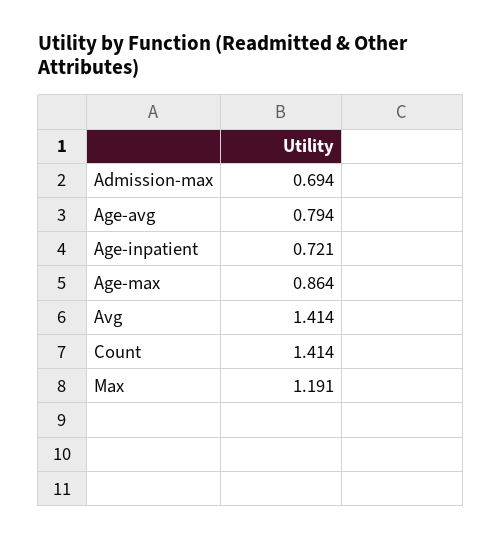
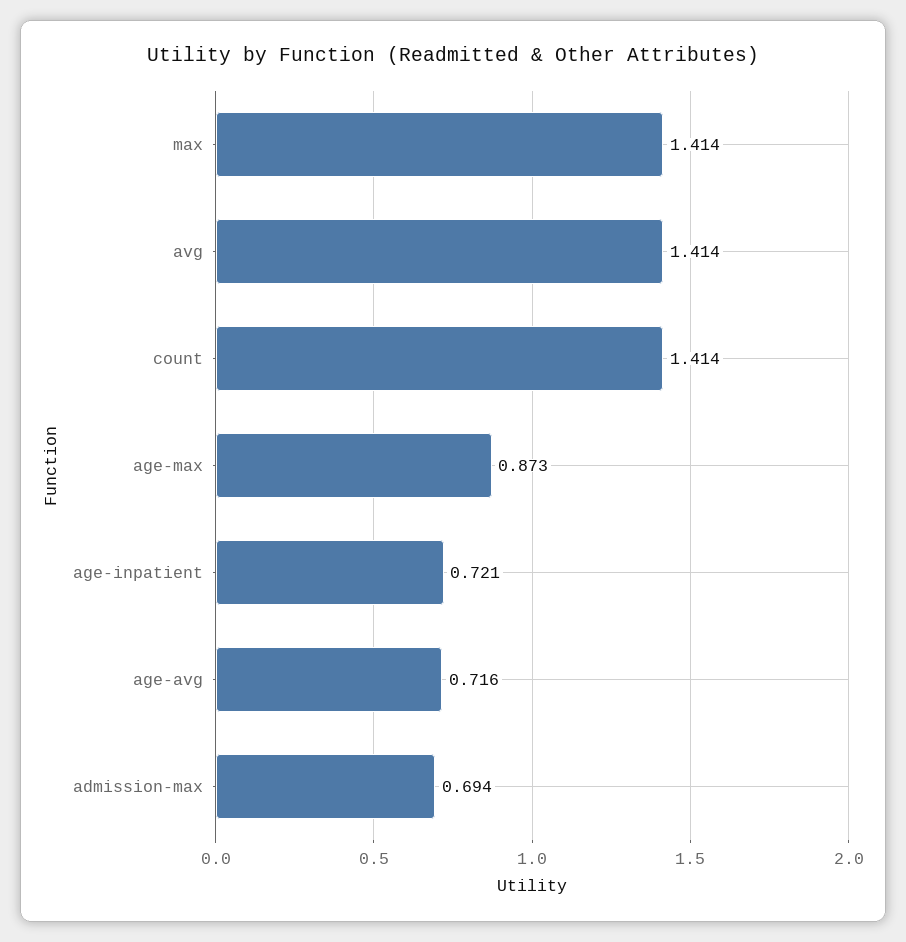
Age-avg: 0.794 -> 0.716
Age-max: 0.864 -> 0.873
Max: 1.191 -> 1.414

